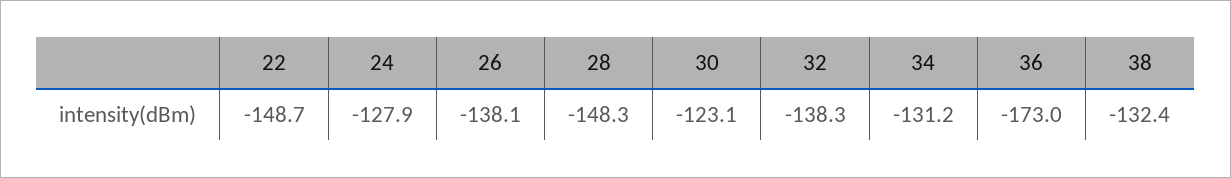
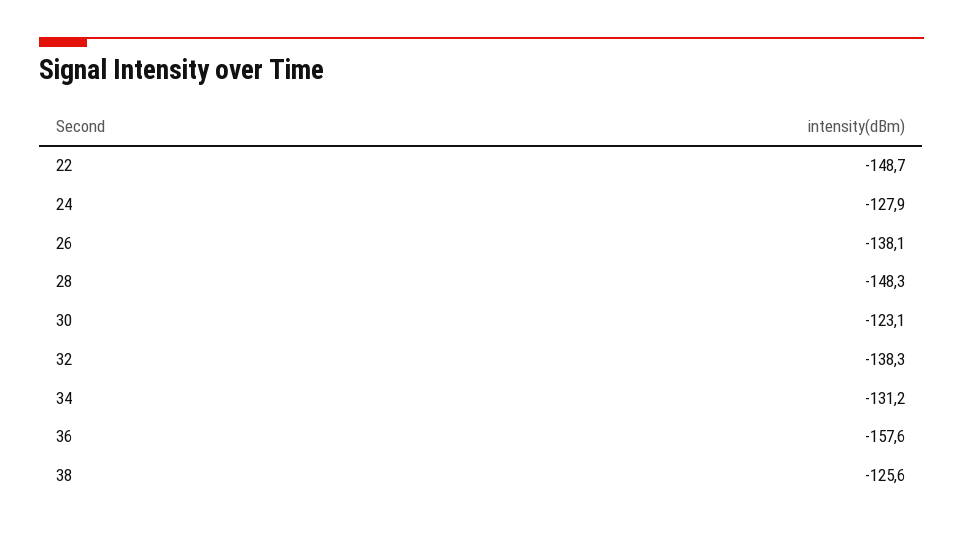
36: -173 -> -157.6
38: -132.4 -> -125.6

